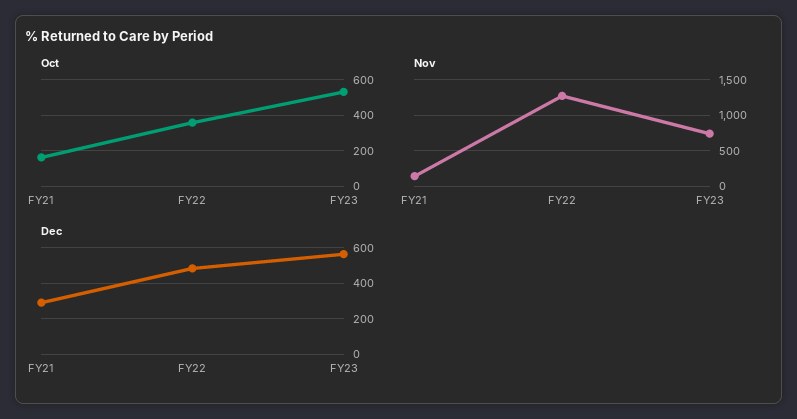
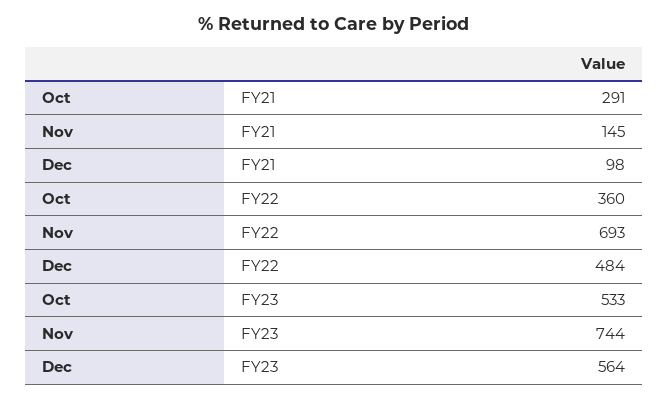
Oct, FY21: 150 -> 291
Nov, FY22: 1300 -> 693
Dec, FY21: 300 -> 98

